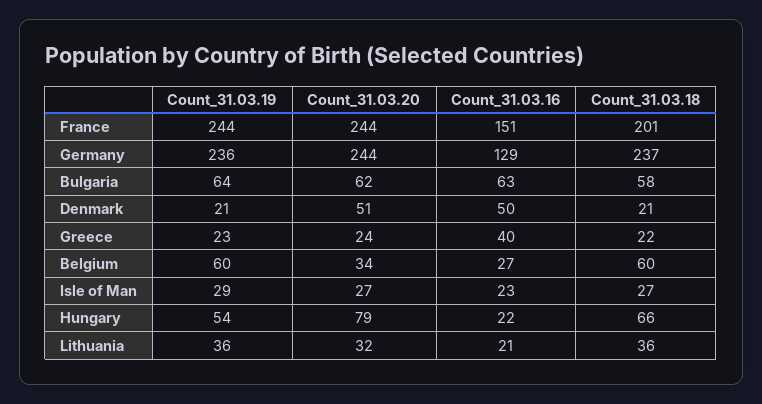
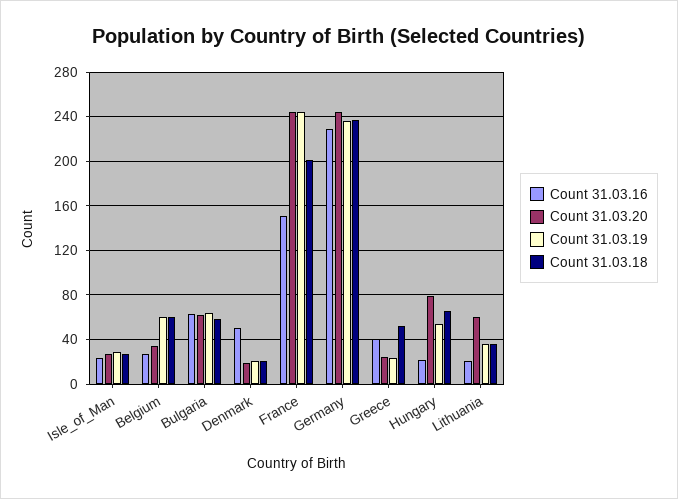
Count_31.03.16, Germany: 129 -> 230
Count_31.03.20, Denmark: 51 -> 20
Count_31.03.18, Greece: 22 -> 50
Count_31.03.20, Lithuania: 32 -> 60

